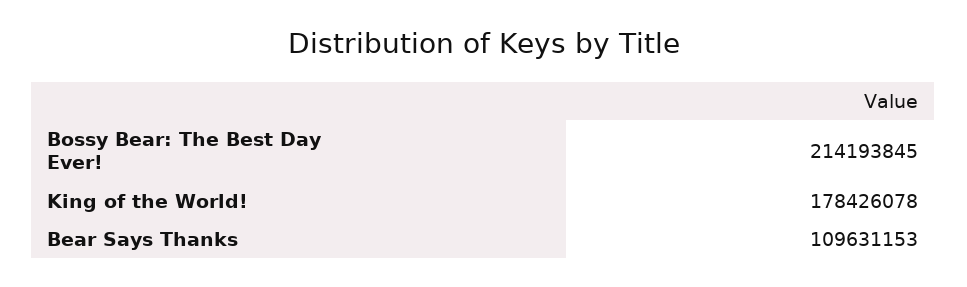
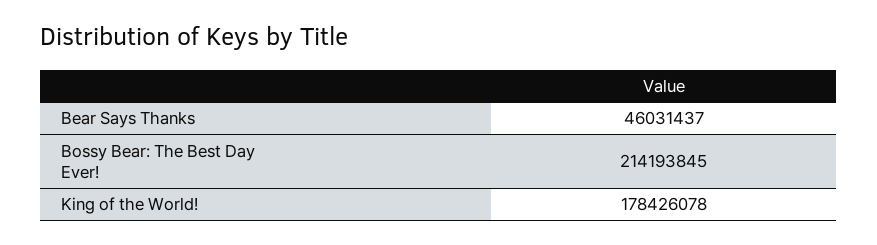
Bear Says Thanks: 109631153 -> 46031437

